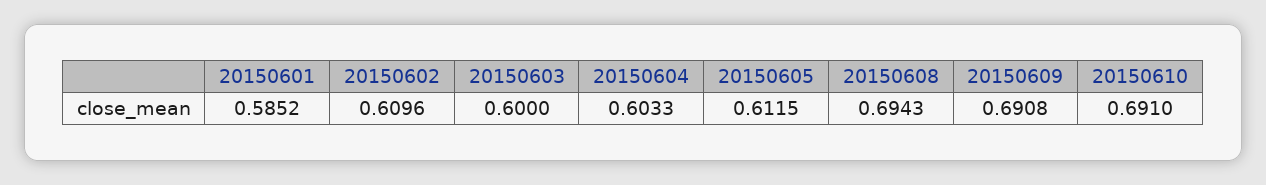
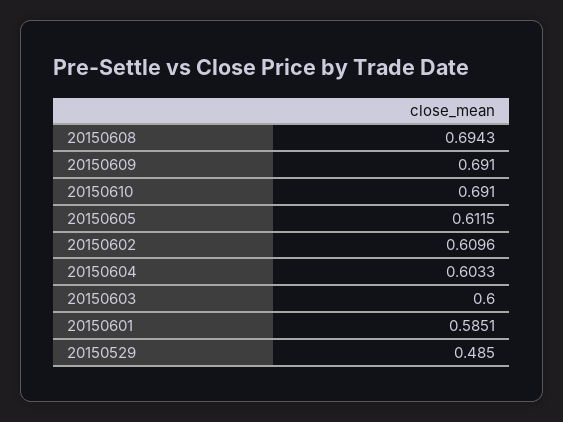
20150601: 0.5852 -> 0.5851
20150609: 0.6908 -> 0.691
20150529: none -> 0.485

